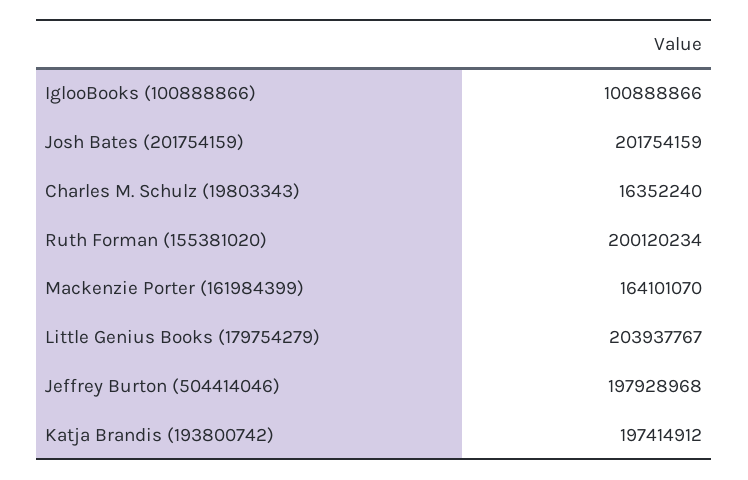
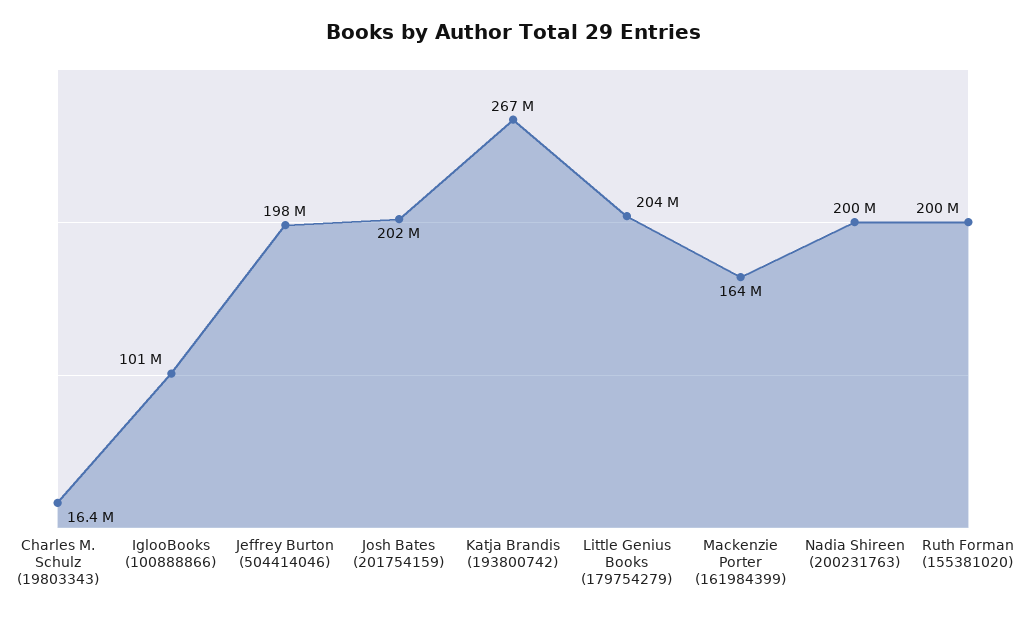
Katja Brandis (193800742): 197414912 -> 267000000
Nadia Shireen (200231763): none -> 200000000

